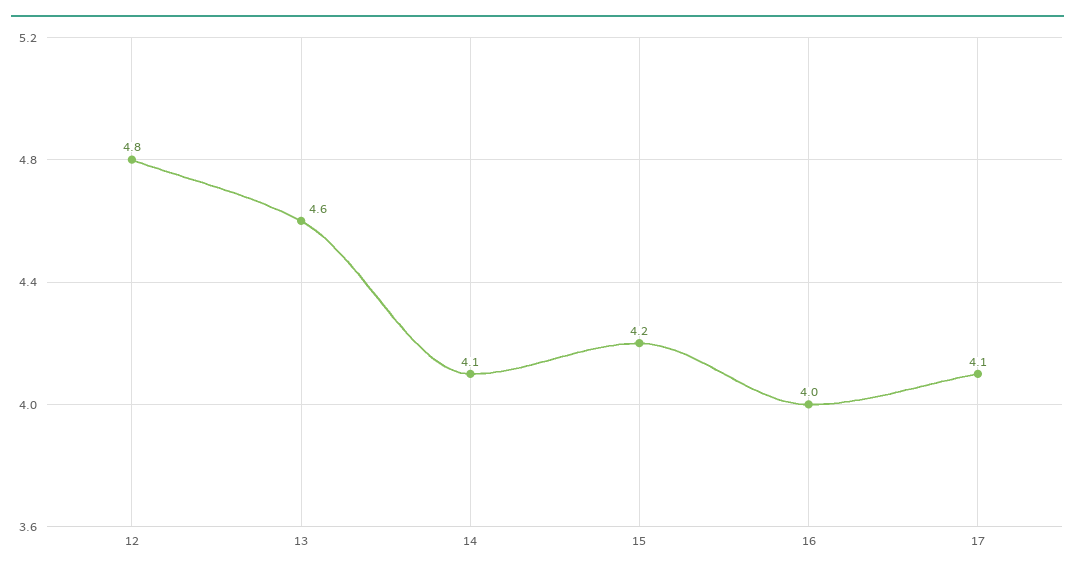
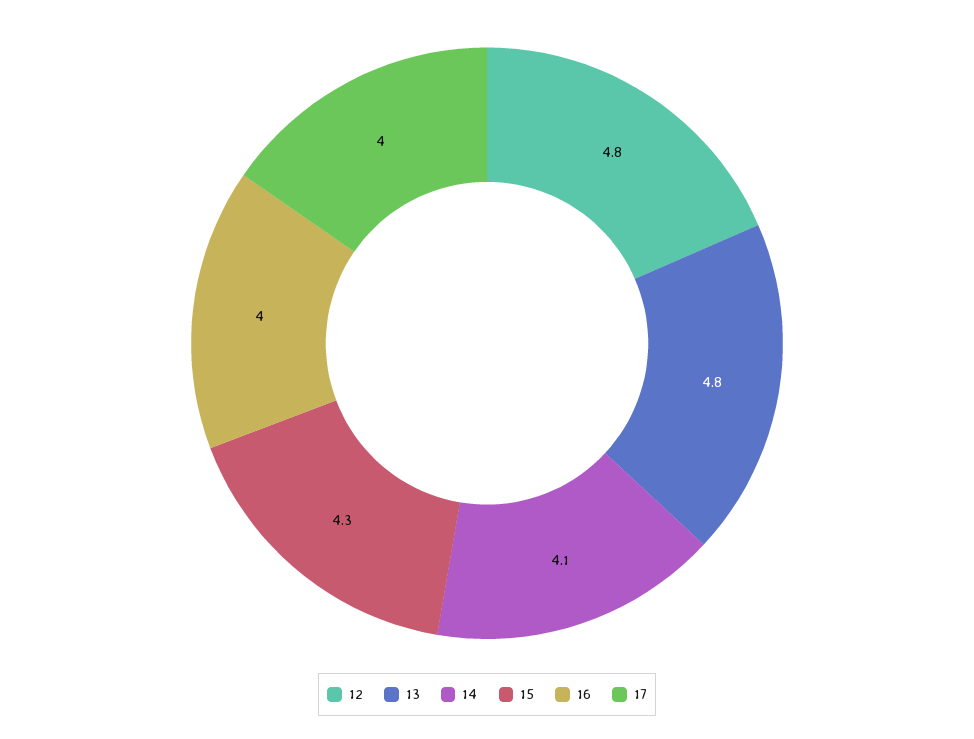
13: 4.6 -> 4.8
15: 4.2 -> 4.3
17: 4.1 -> 4

